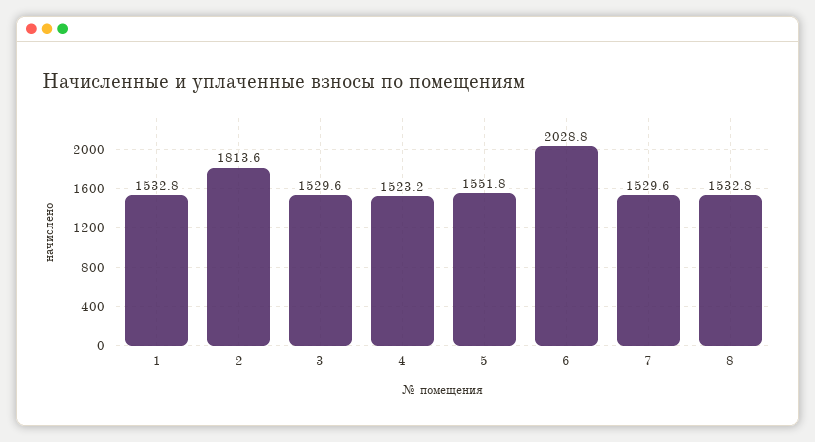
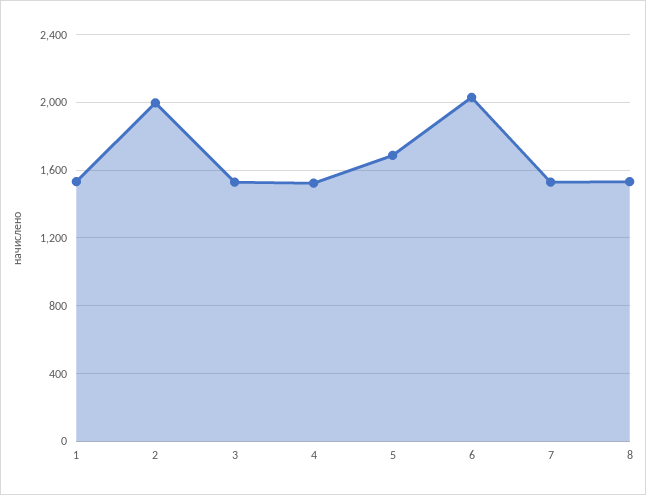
2: 1813.6 -> 2000
5: 1551.8 -> 1700

